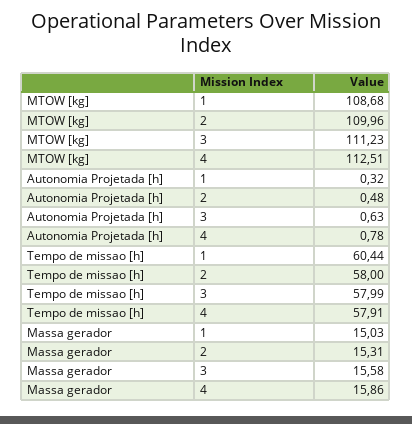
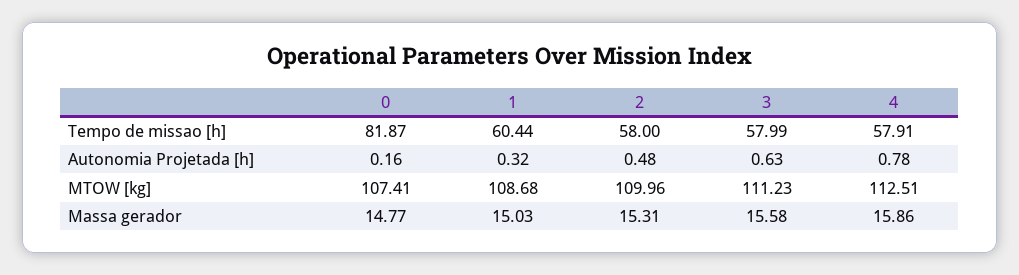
Tempo de missao [h], 0: none -> 81.87
Autonomia Projetada [h], 0: none -> 0.16
MTOW [kg], 0: none -> 107.41
Massa gerador, 0: none -> 14.77

